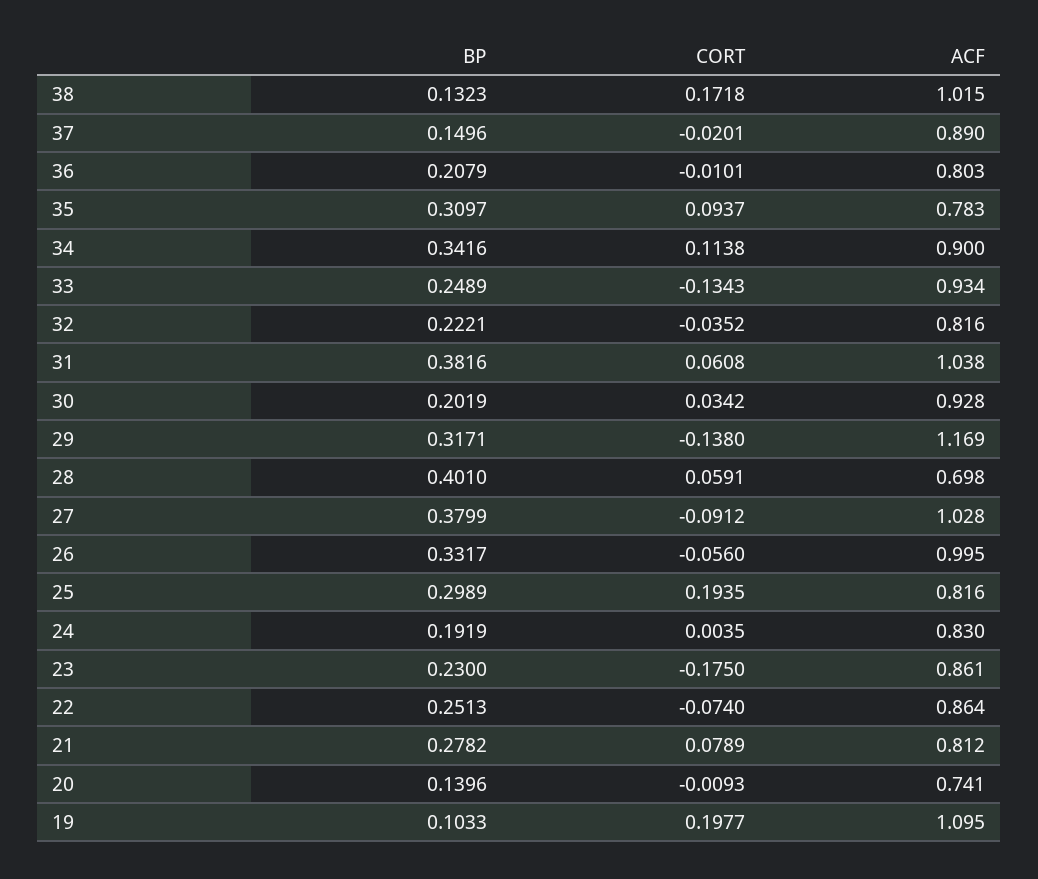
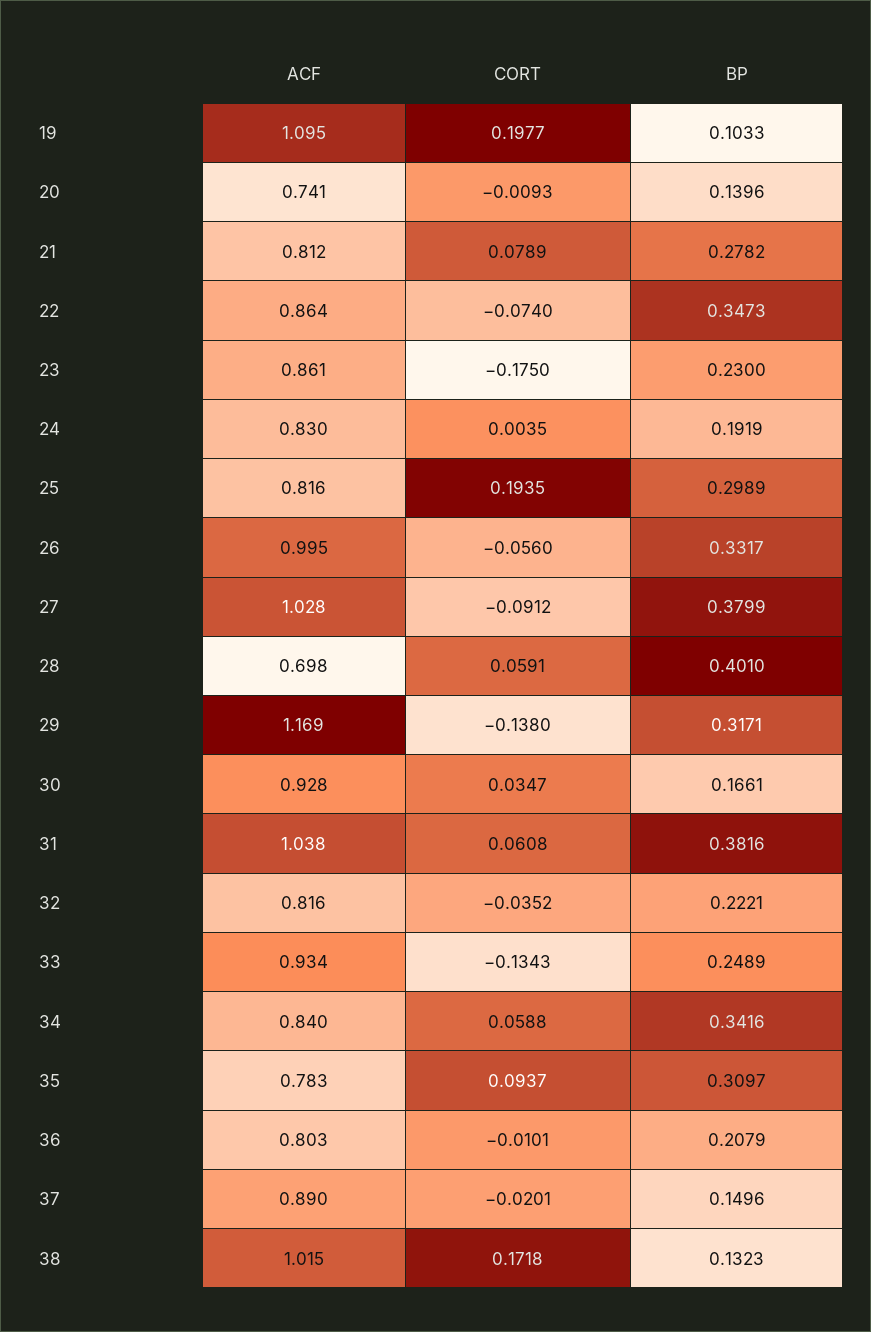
CORT, 34: 0.1138 -> 0.0588
ACF, 34: 0.9 -> 0.84
BP, 30: 0.2019 -> 0.1661
CORT, 30: 0.0342 -> 0.0347
BP, 22: 0.2513 -> 0.3473

